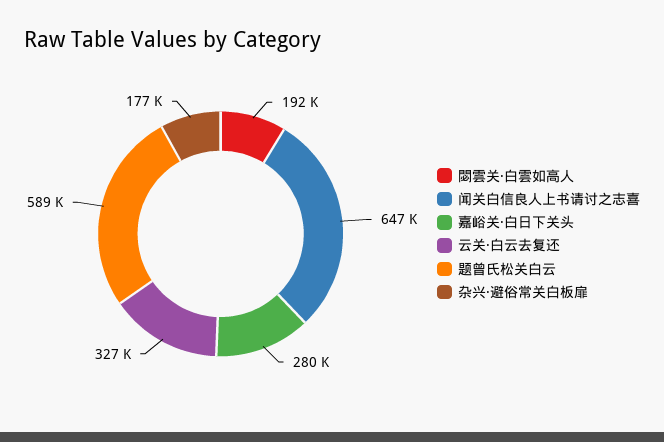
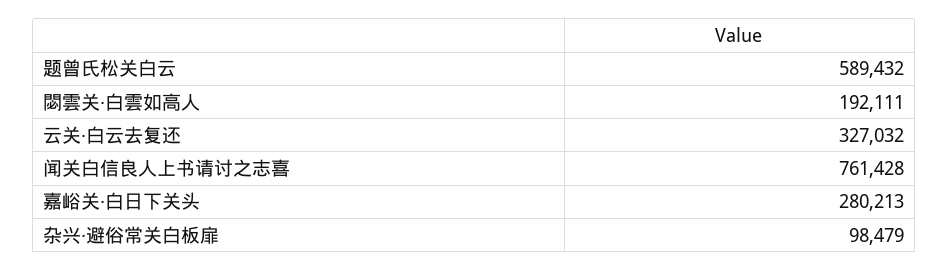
闻关白信良人上书请讨之志喜: 647000 -> 761428
杂兴·避俗常关白板扉: 177000 -> 98479

